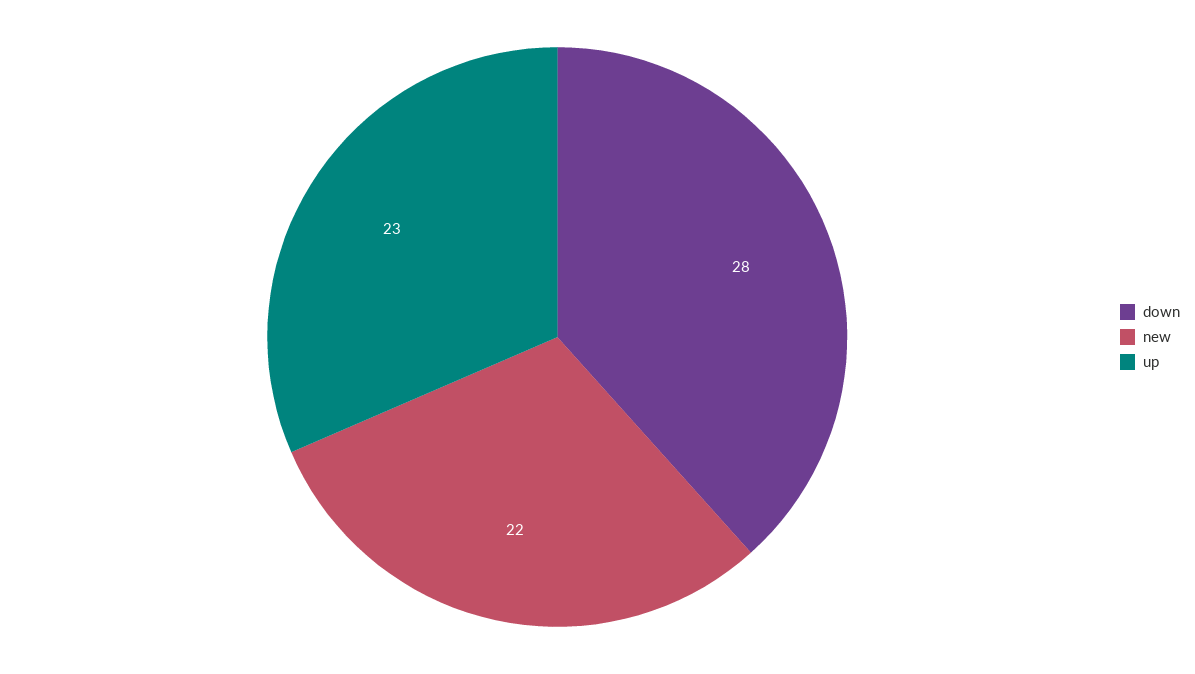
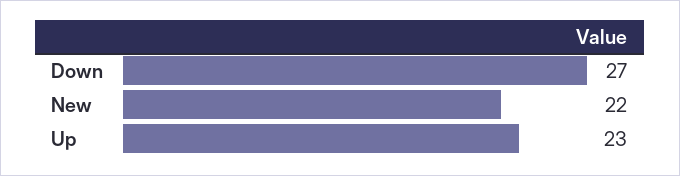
down: 28 -> 27

